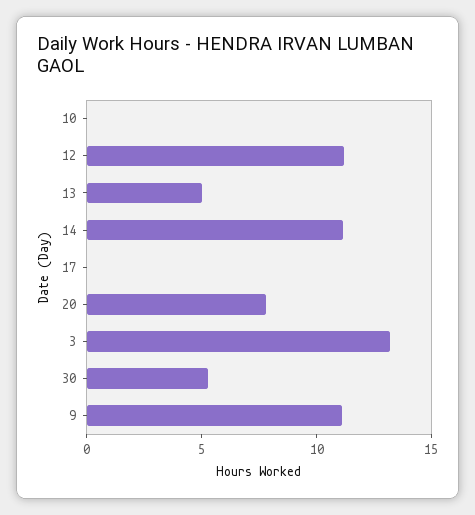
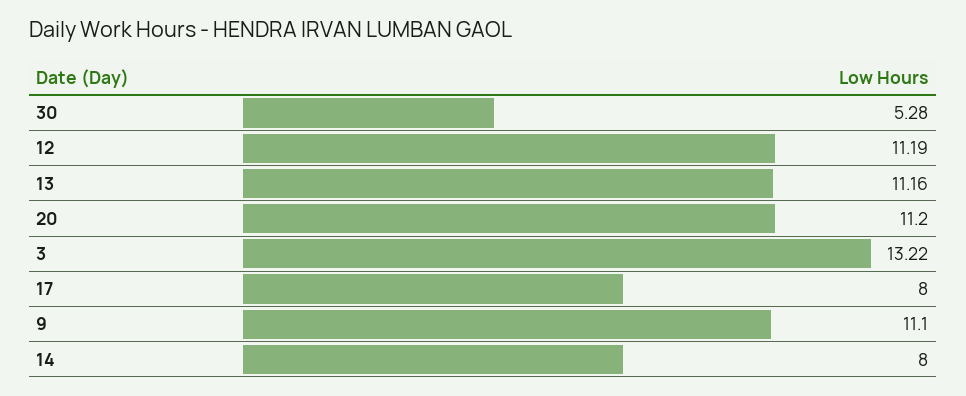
10: 0 -> none
13: 5 -> 11.16
14: 11 -> 8
17: 0 -> 8
20: 8 -> 11.2

